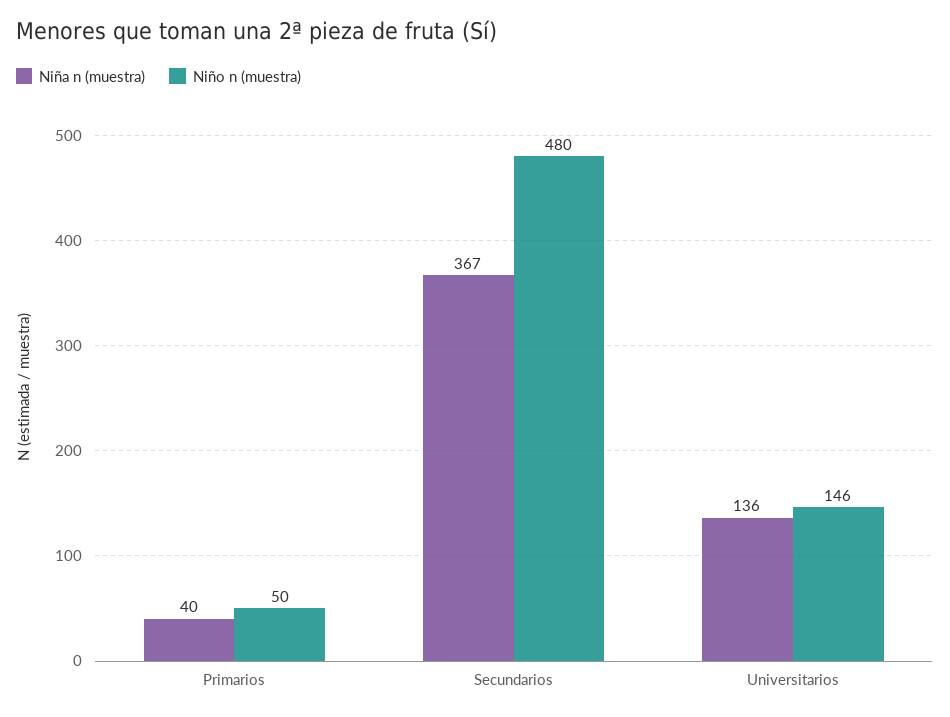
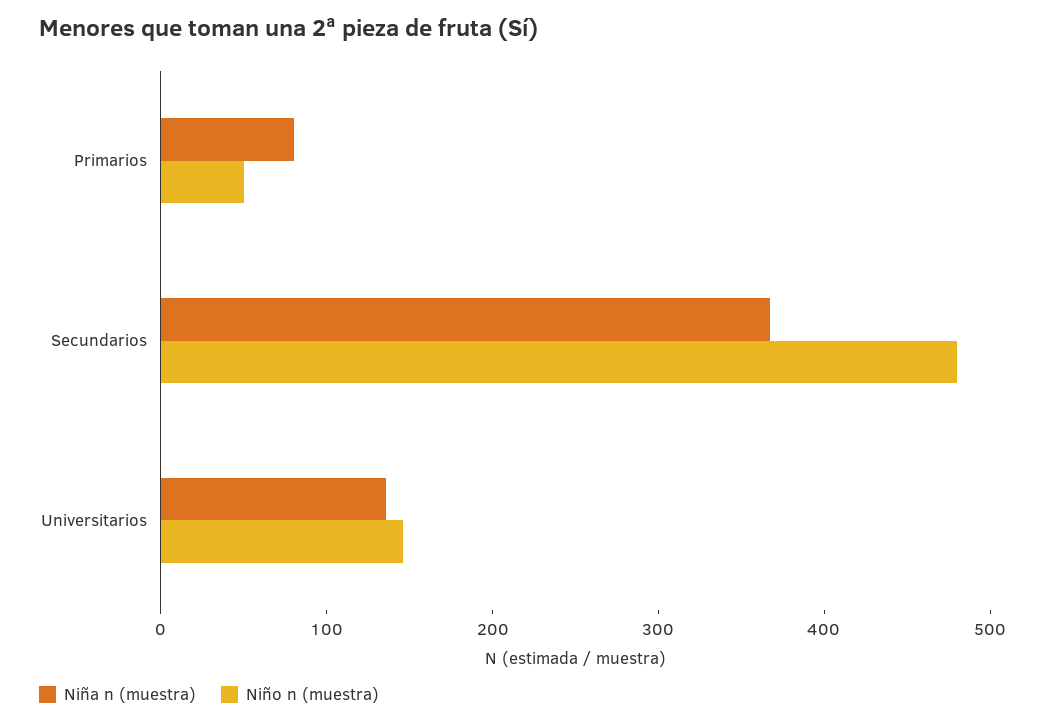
Niña n (muestra), Primarios: 40 -> 80

